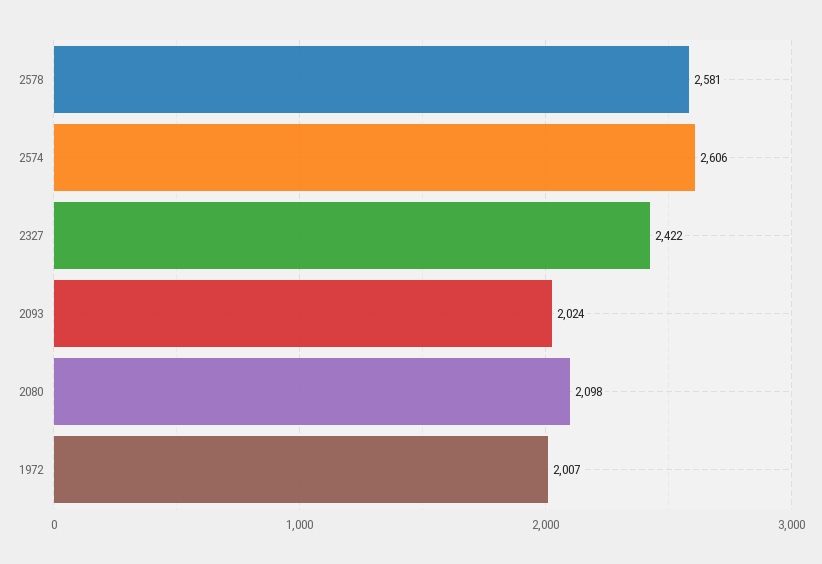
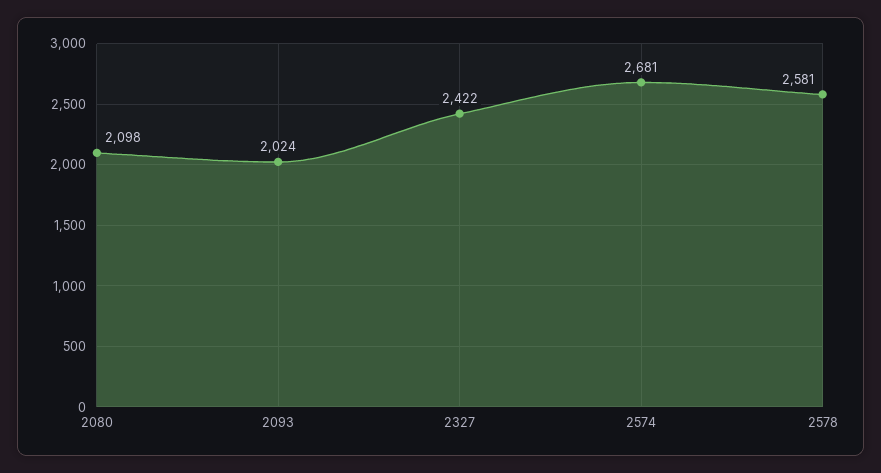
2574: 2606 -> 2681
1972: 2007 -> none

